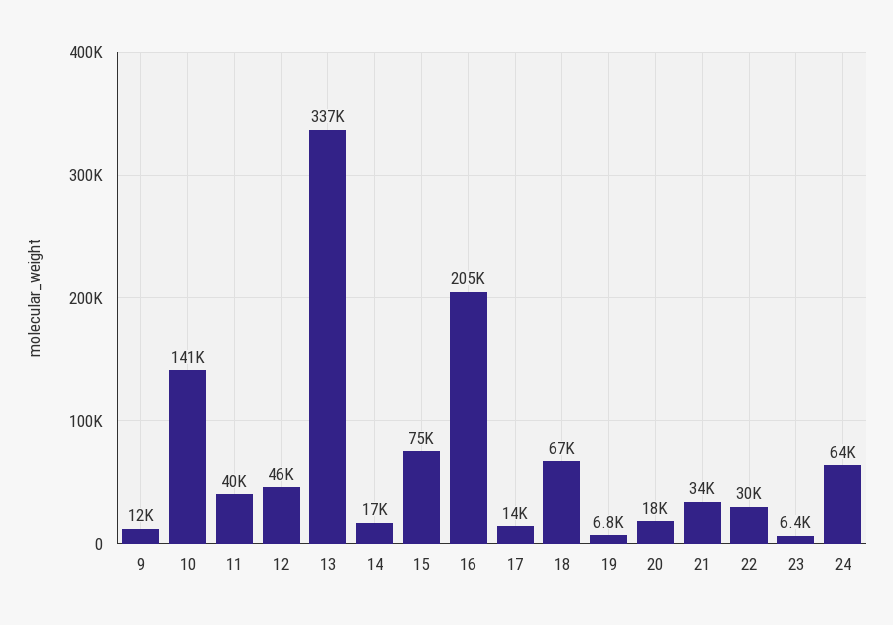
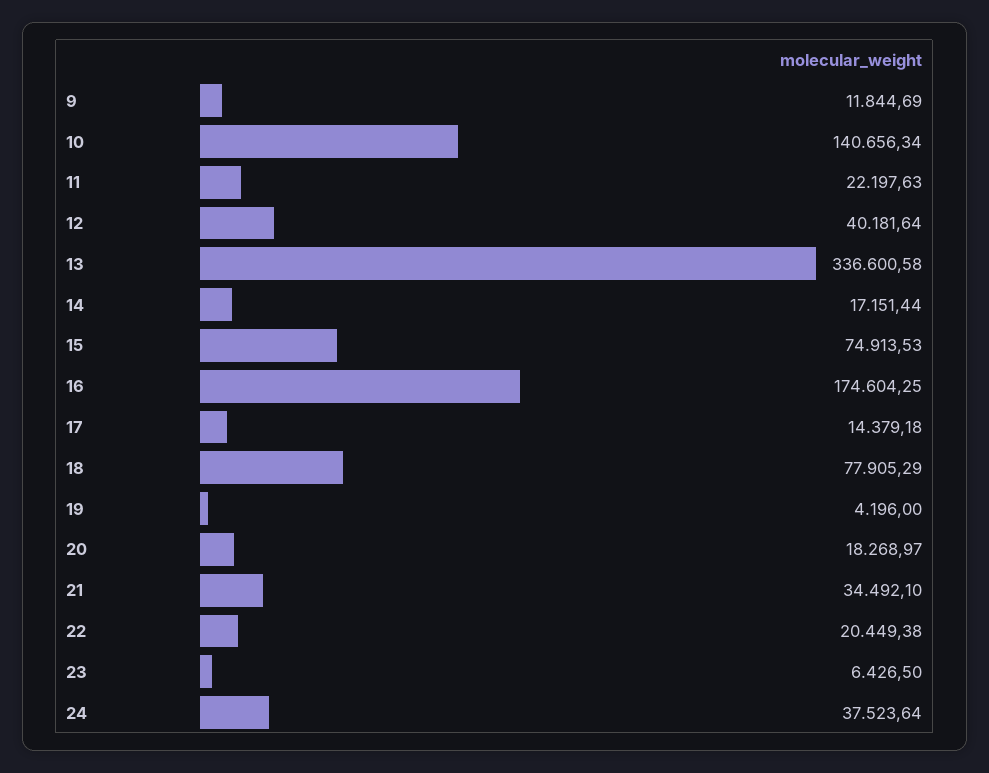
11: 40000 -> 22197.63
12: 46000 -> 40181.64
16: 205000 -> 174604.25
18: 67000 -> 77905.29
19: 6800 -> 4196
22: 30000 -> 20449.38
24: 64000 -> 37523.64

